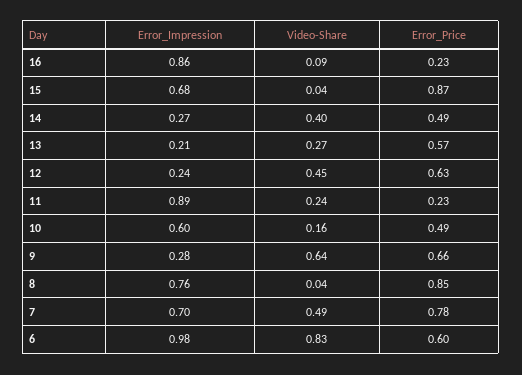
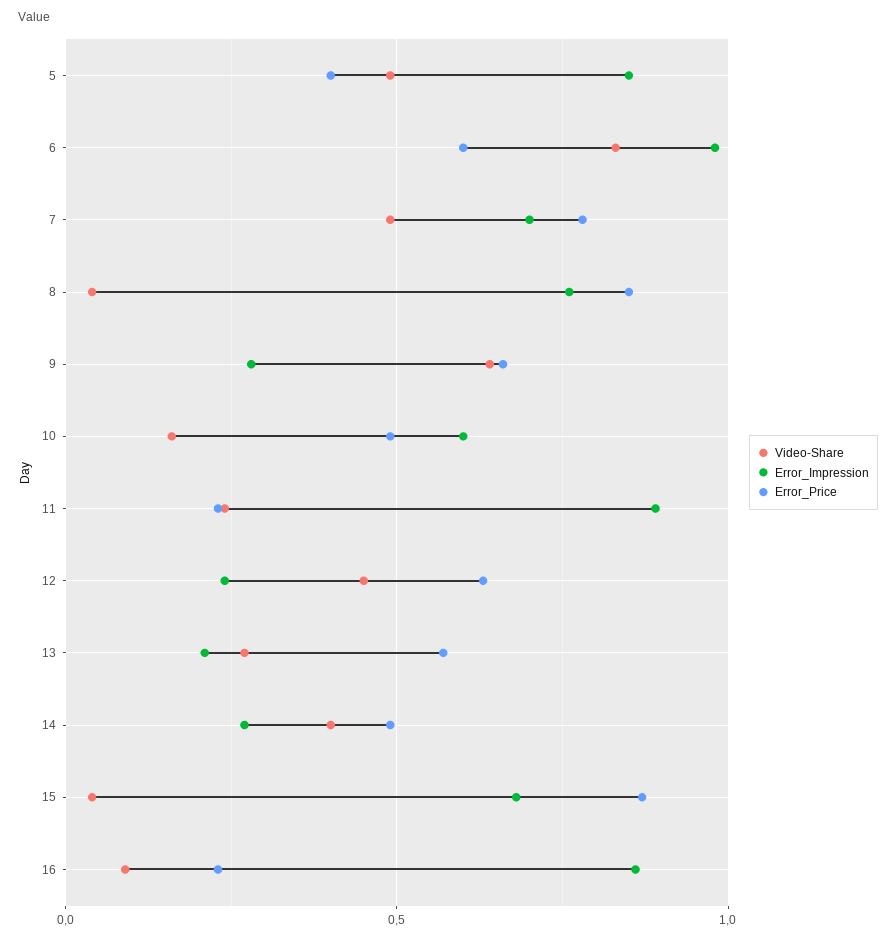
Video-Share, 5: none -> 0.5
Error_Impression, 5: none -> 0.85
Error_Price, 5: none -> 0.4

